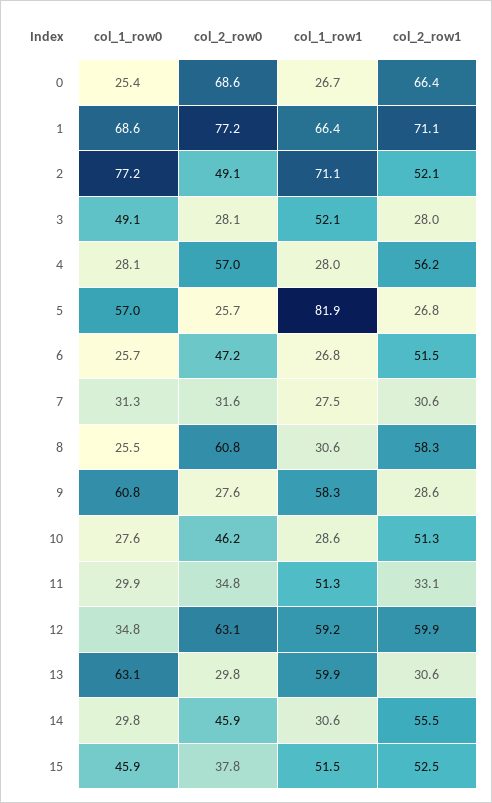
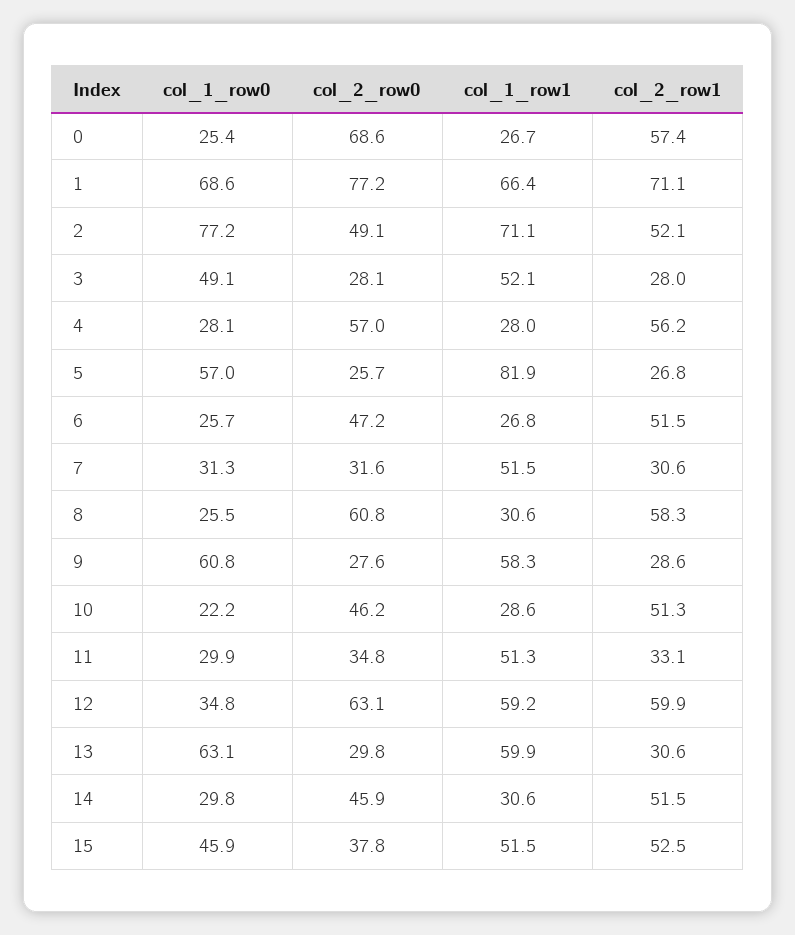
col_2_row1, 0: 66.4 -> 57.4
col_1_row1, 7: 27.5 -> 51.5
col_1_row0, 10: 27.6 -> 22.2
col_2_row1, 14: 55.5 -> 51.5

